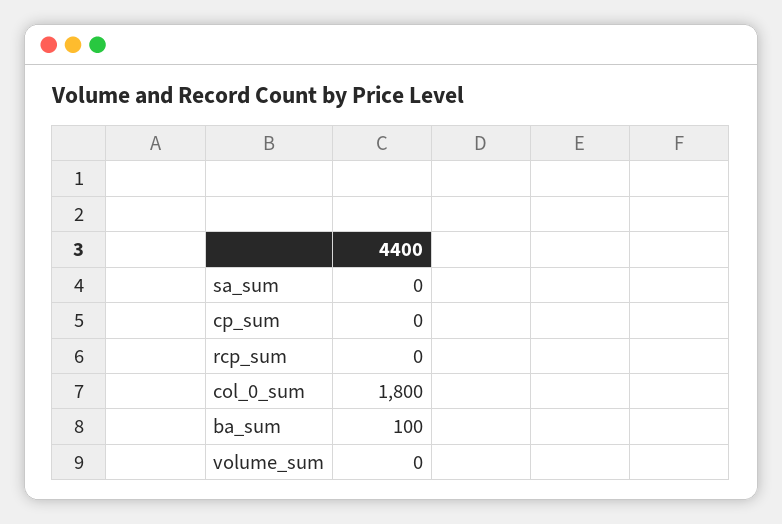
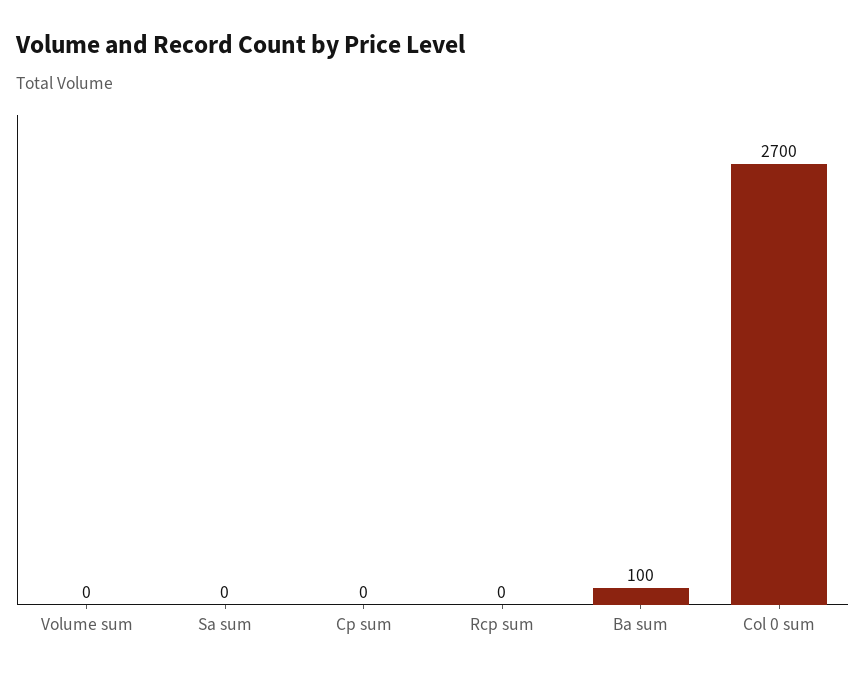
col_0_sum: 1800 -> 2700

